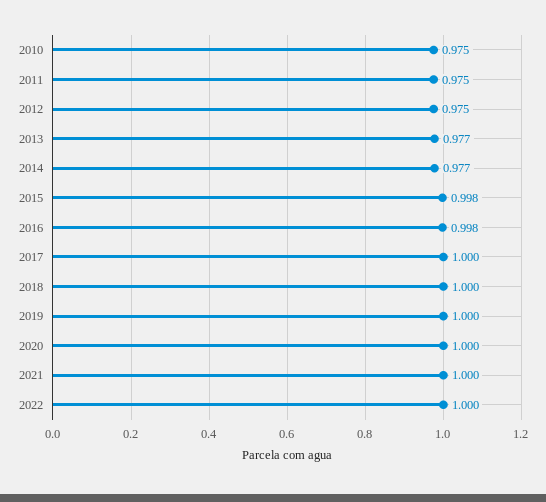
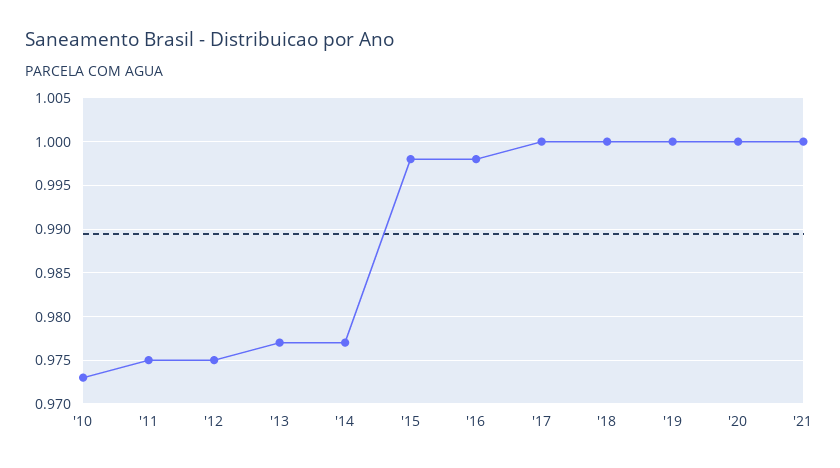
2010: 0.975 -> 0.973
2022: 1 -> none

